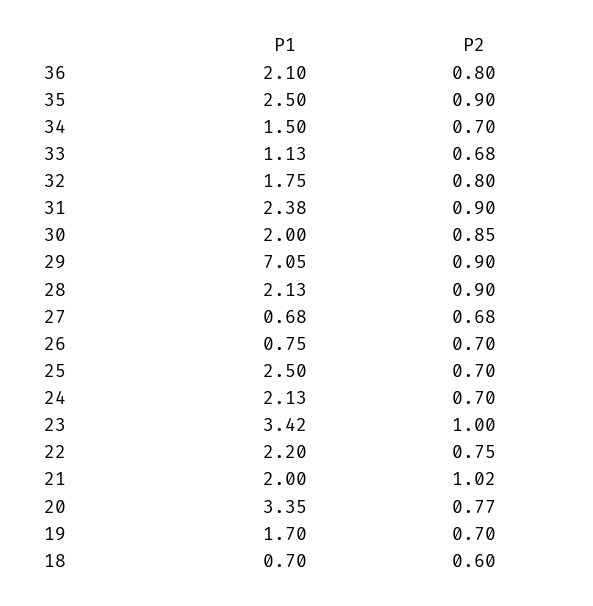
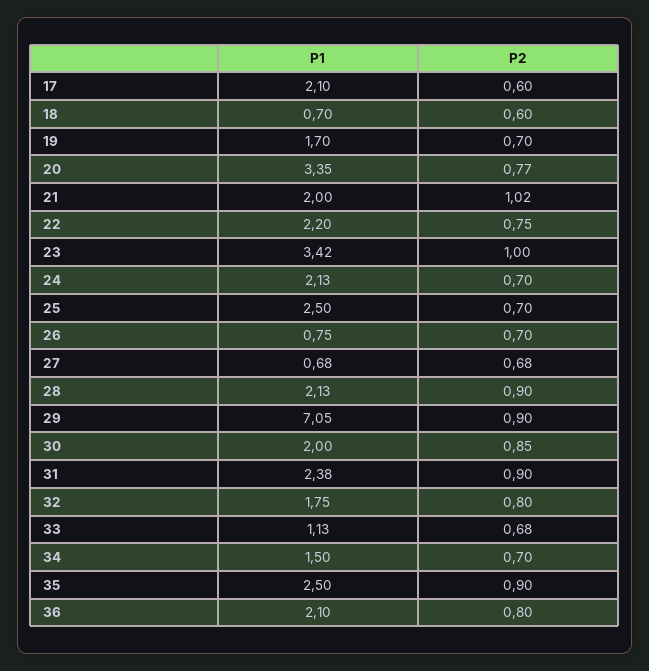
P1, 17: none -> 2.1
P2, 17: none -> 0.6

